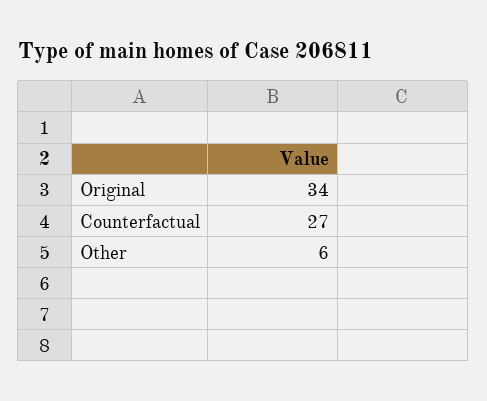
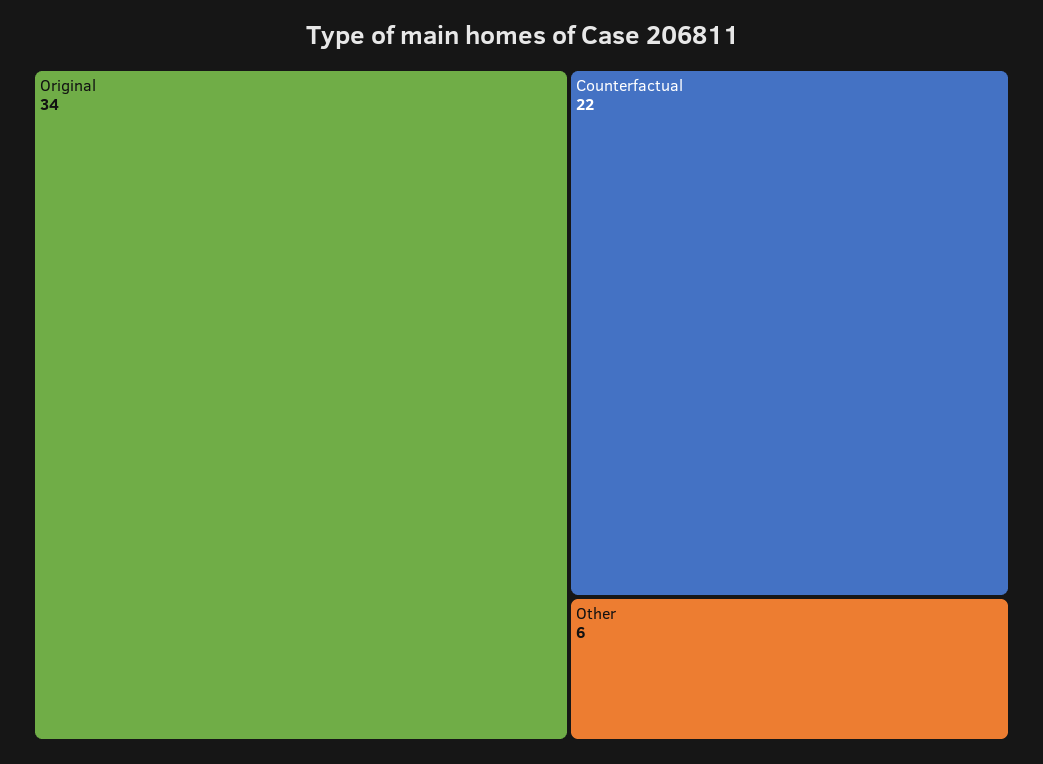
Counterfactual: 27 -> 22

